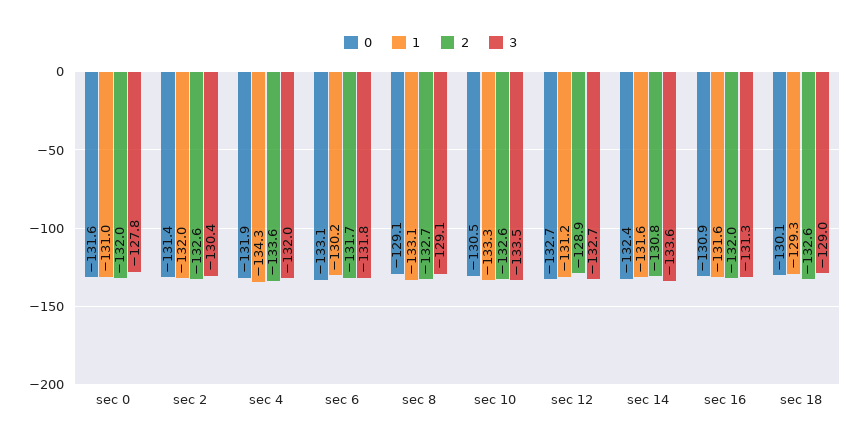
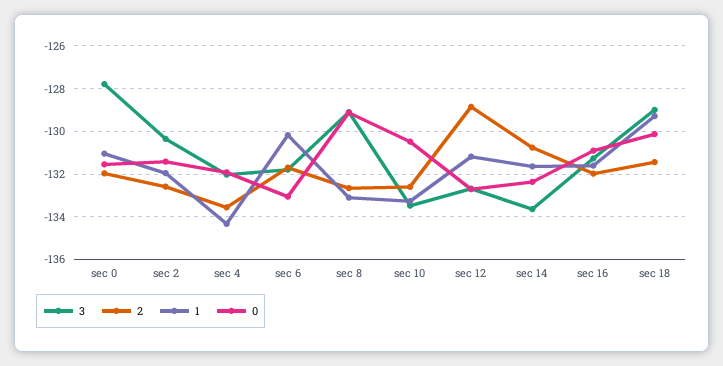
2, sec 18: -132.6 -> -131.5

